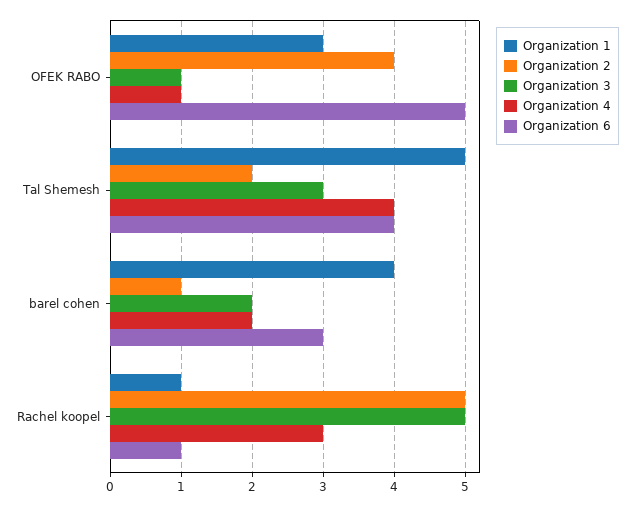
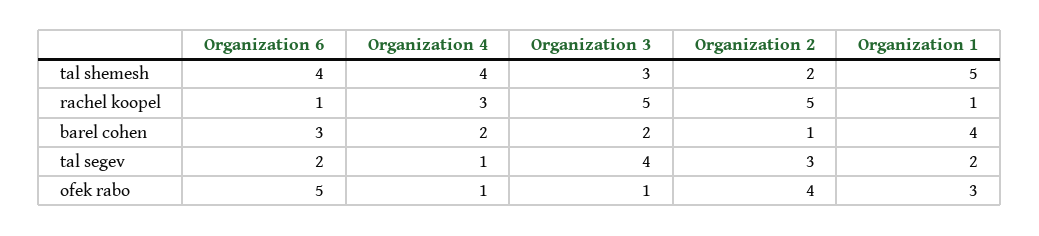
Organization 6, tal segev: none -> 2
Organization 4, tal segev: none -> 1
Organization 3, tal segev: none -> 4
Organization 2, tal segev: none -> 3
Organization 1, tal segev: none -> 2

